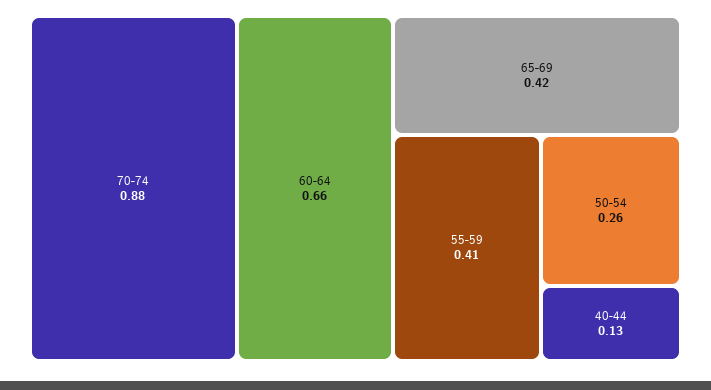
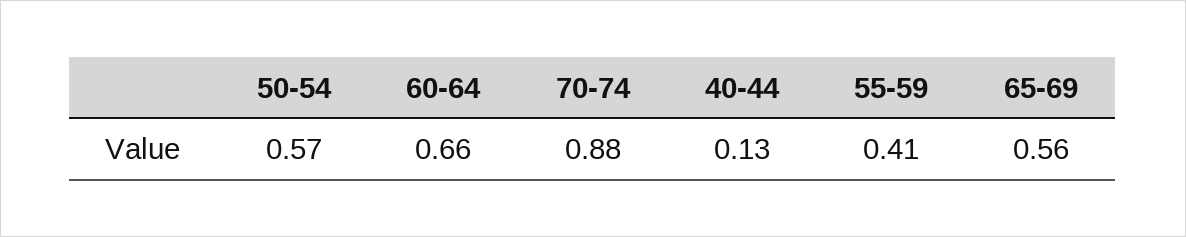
65-69: 0.42 -> 0.56
50-54: 0.26 -> 0.57

